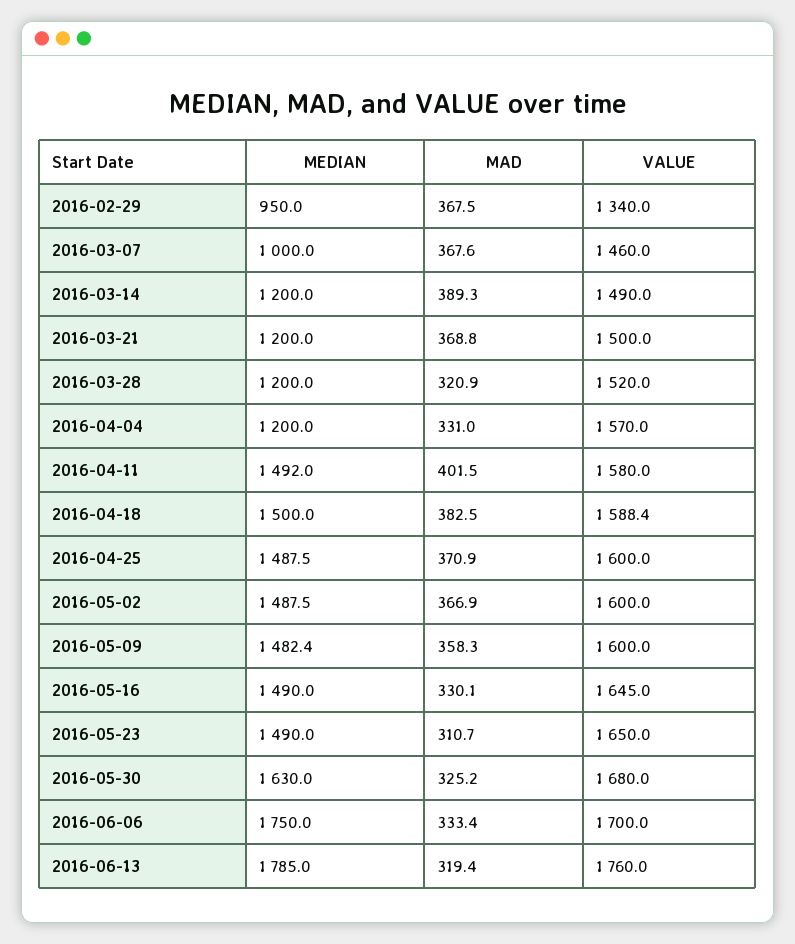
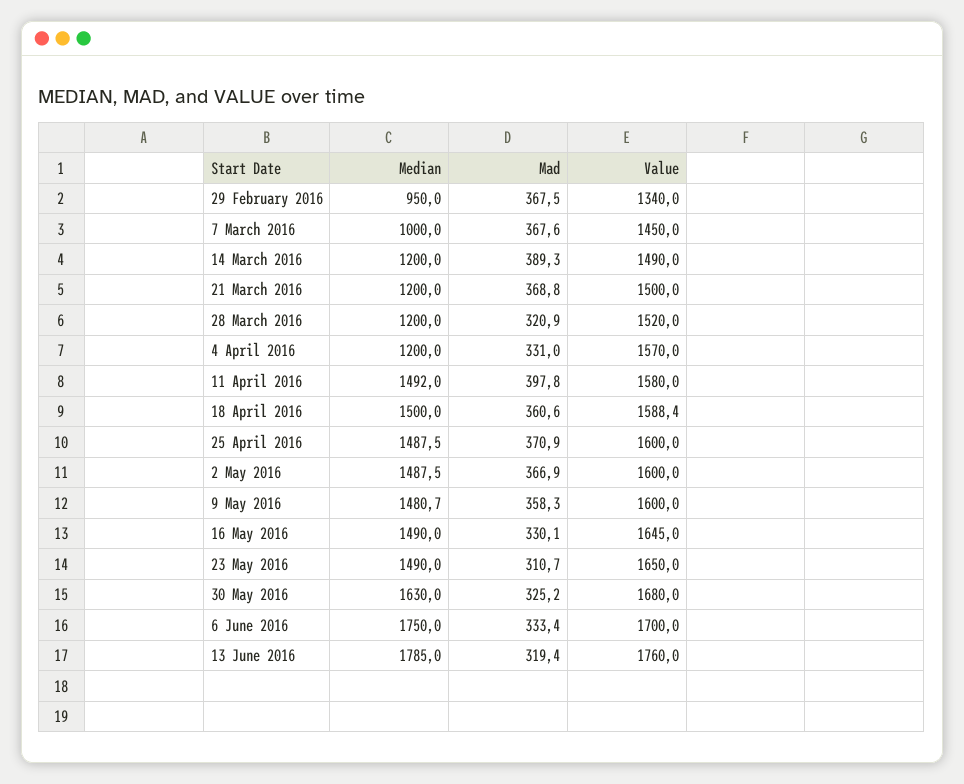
VALUE, 2016-03-07: 1460 -> 1450
MAD, 2016-04-11: 401.5 -> 397.8
MAD, 2016-04-18: 382.5 -> 360.6
MEDIAN, 2016-05-09: 1482.4 -> 1480.7

